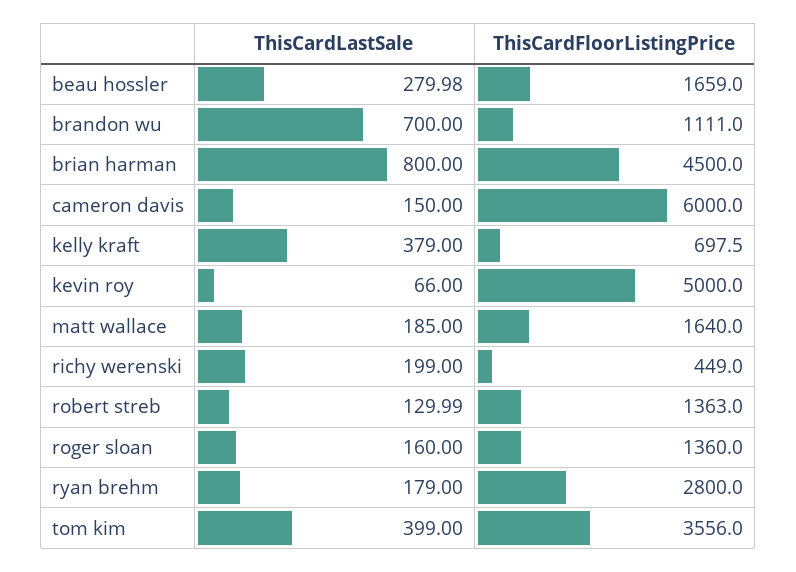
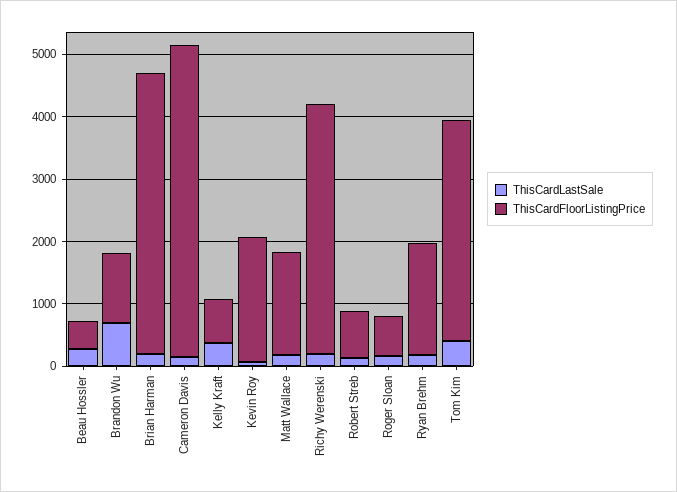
ThisCardFloorListingPrice, beau hossler: 1659 -> 400
ThisCardLastSale, brian harman: 800 -> 200
ThisCardFloorListingPrice, cameron davis: 6000 -> 5000
ThisCardFloorListingPrice, kevin roy: 5000 -> 2000
ThisCardFloorListingPrice, richy werenski: 449 -> 4000
ThisCardFloorListingPrice, robert streb: 1363 -> 800
ThisCardFloorListingPrice, roger sloan: 1360 -> 600
ThisCardFloorListingPrice, ryan brehm: 2800 -> 1800

